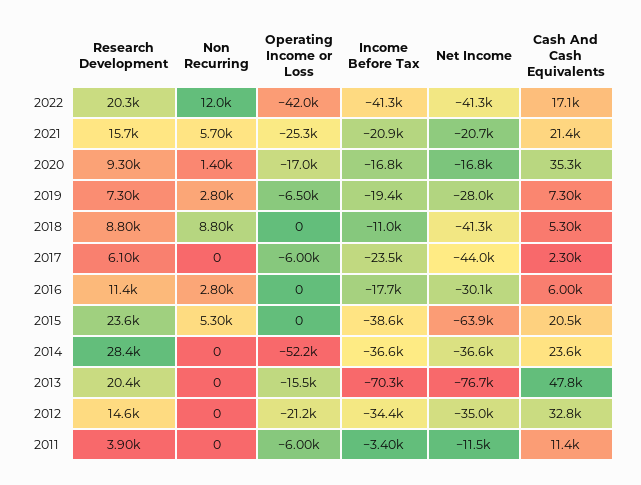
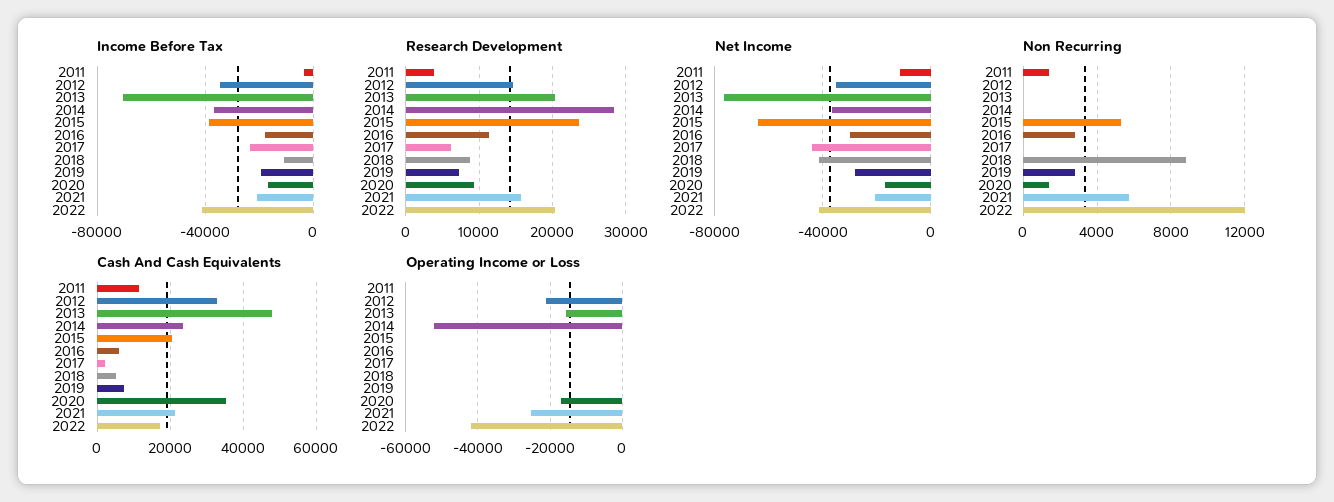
Operating Income or Loss, 2019: -6500 -> 0
Operating Income or Loss, 2017: -6000 -> 0
Non Recurring, 2011: 0 -> 1500
Operating Income or Loss, 2011: -6000 -> 0

